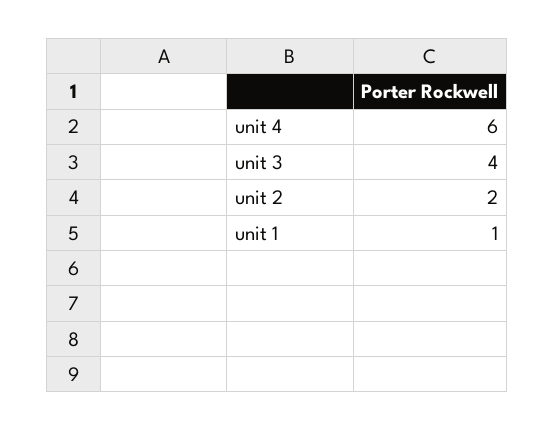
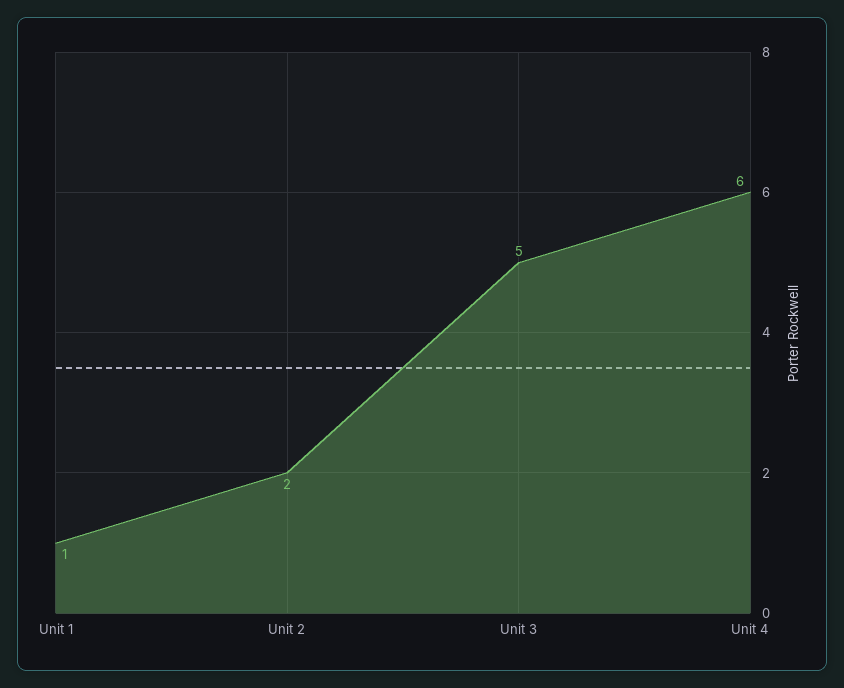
unit 3: 4 -> 5

